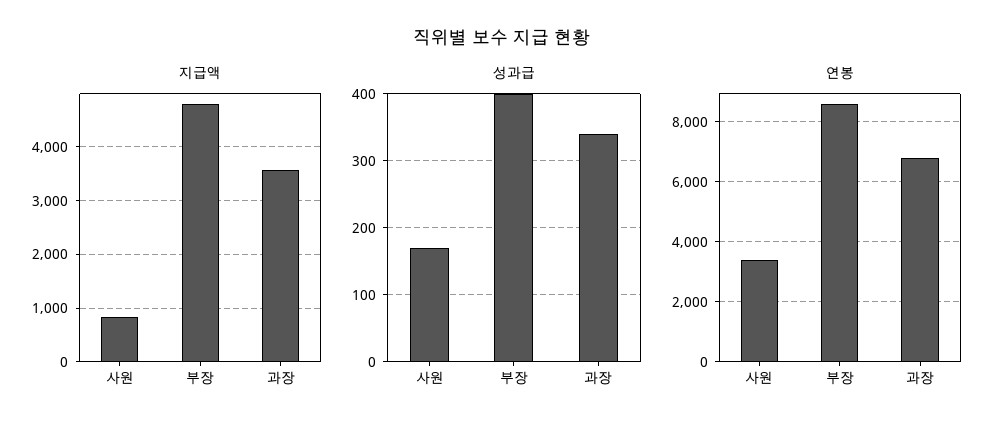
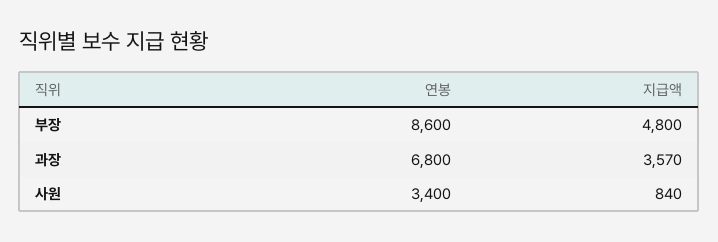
성과급, 사원: 170 -> none
성과급, 부장: 400 -> none
성과급, 과장: 340 -> none

